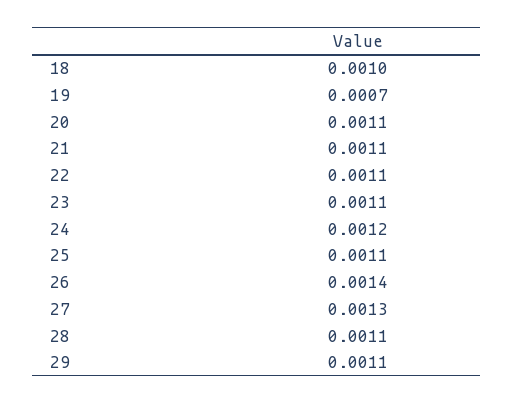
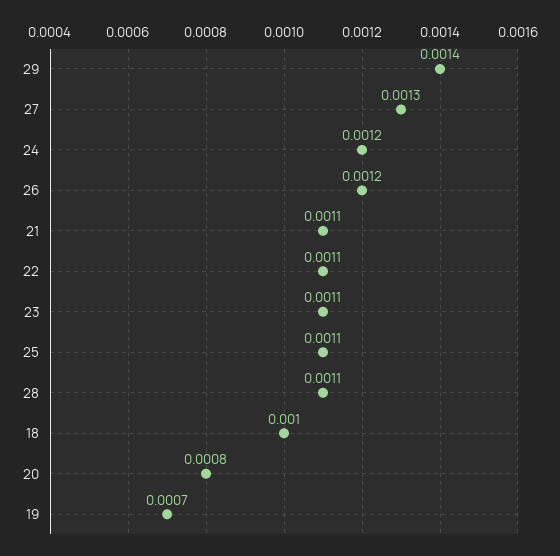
20: 0.0011 -> 0.0008
26: 0.0014 -> 0.0012
29: 0.0011 -> 0.0014

